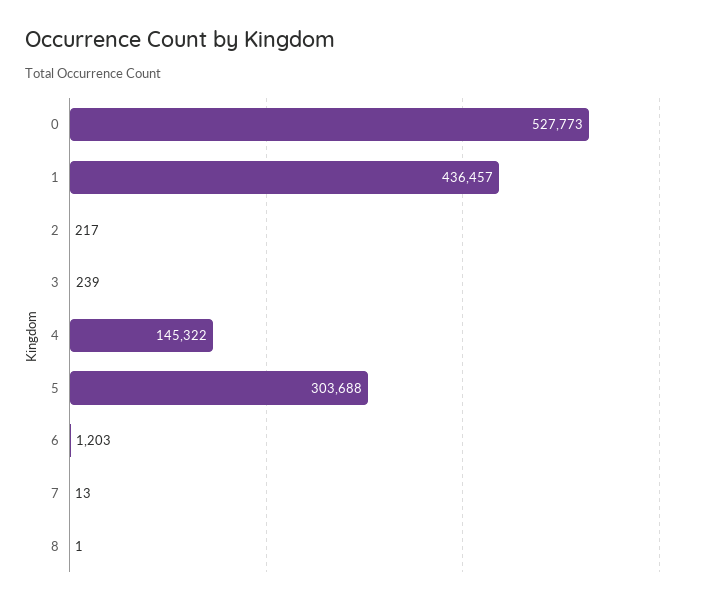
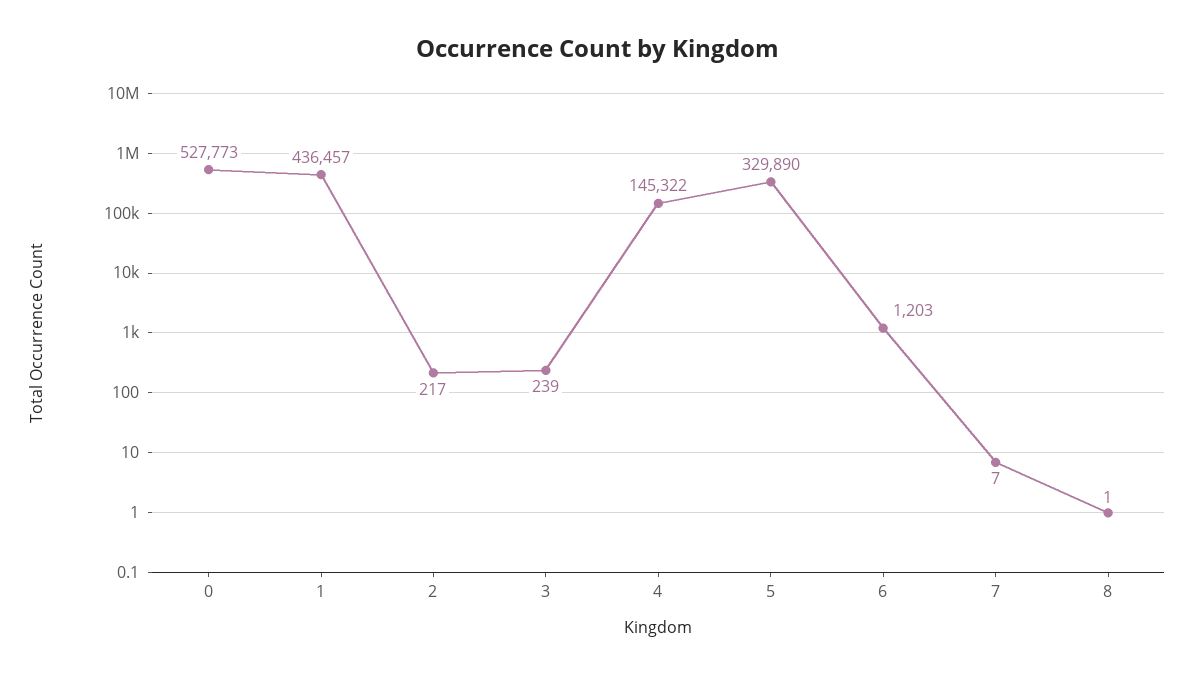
5: 303688 -> 329890
7: 13 -> 7

